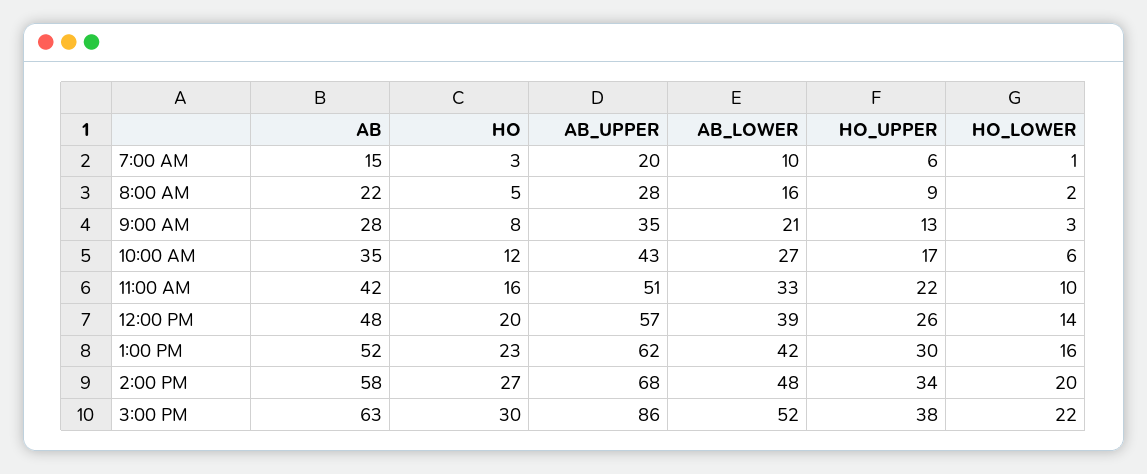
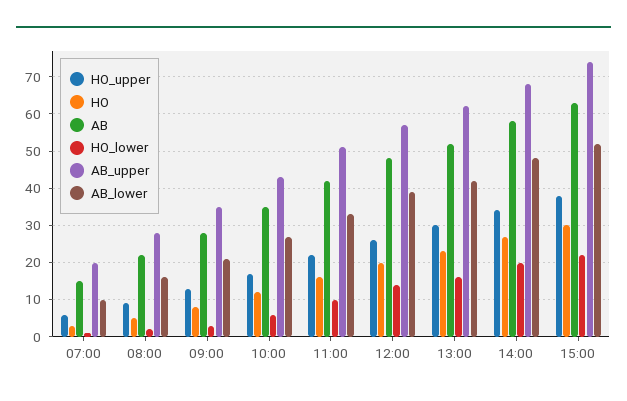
AB_UPPER, 3:00 PM: 86 -> 75

